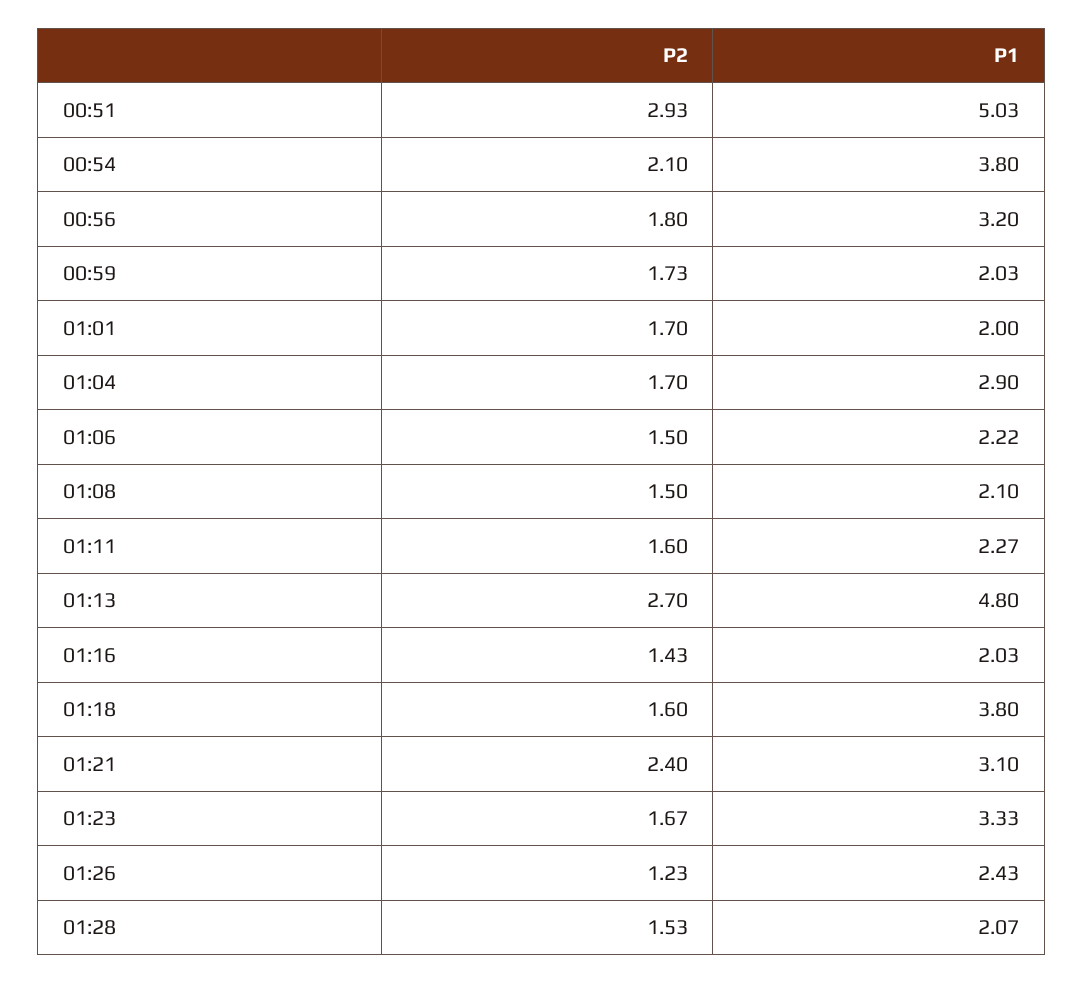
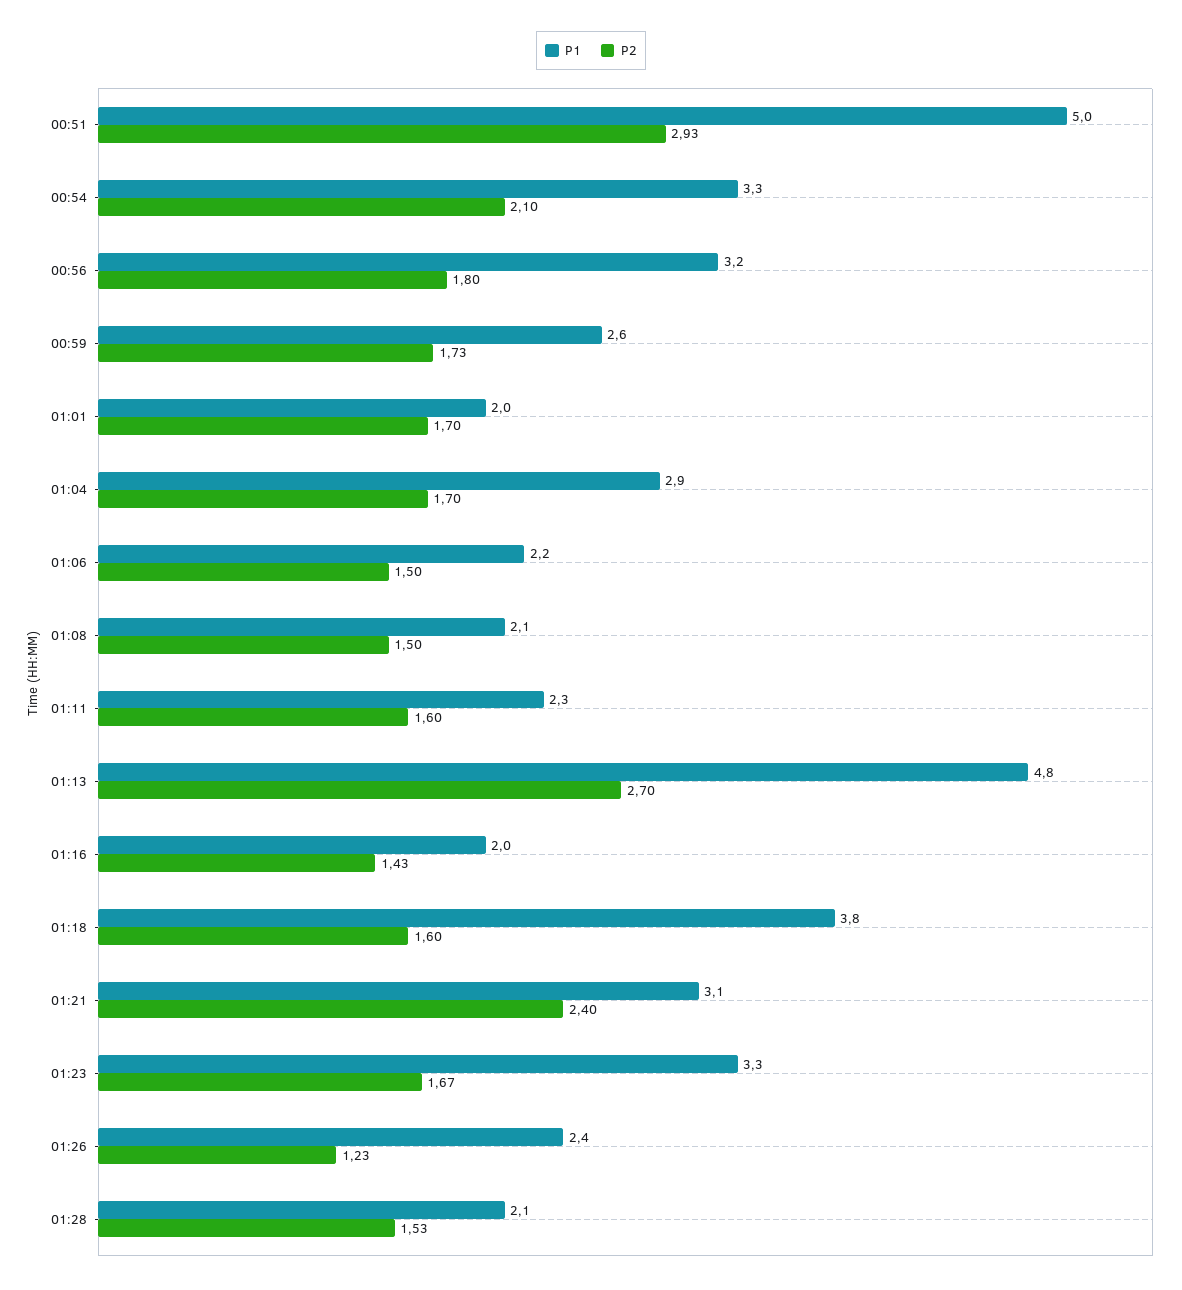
P1, 00:54: 3.8 -> 3.3
P1, 00:59: 2.03 -> 2.6

